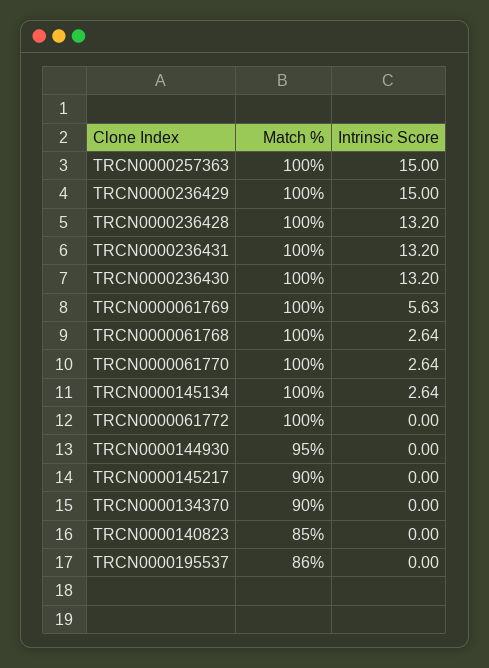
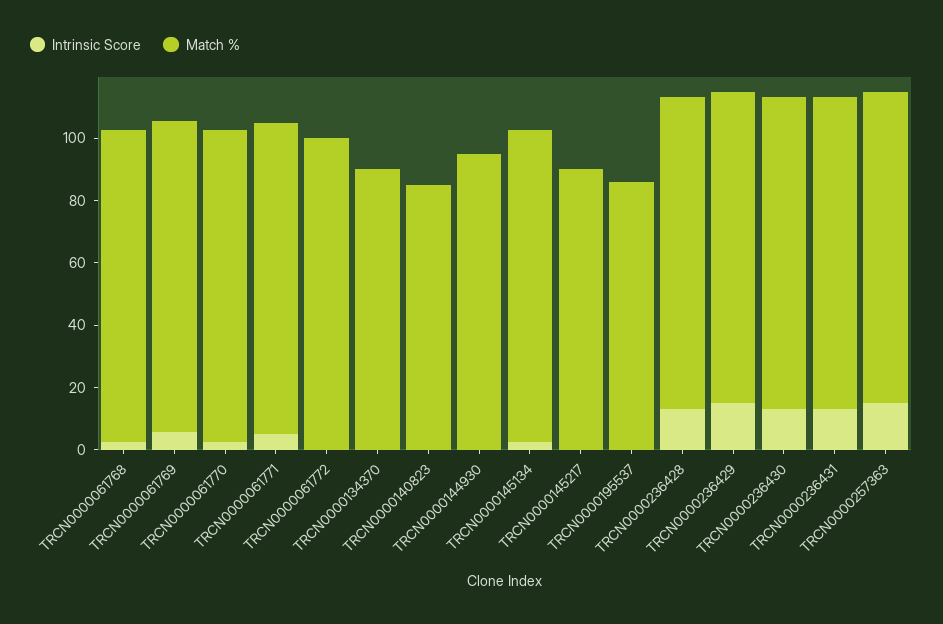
Intrinsic Score, TRCN0000061771: none -> 5
Match %, TRCN0000061771: none -> 100

